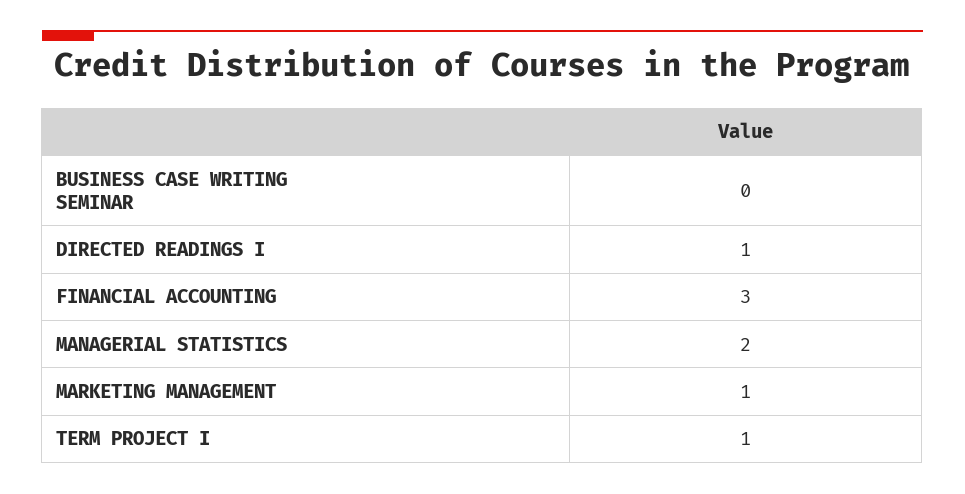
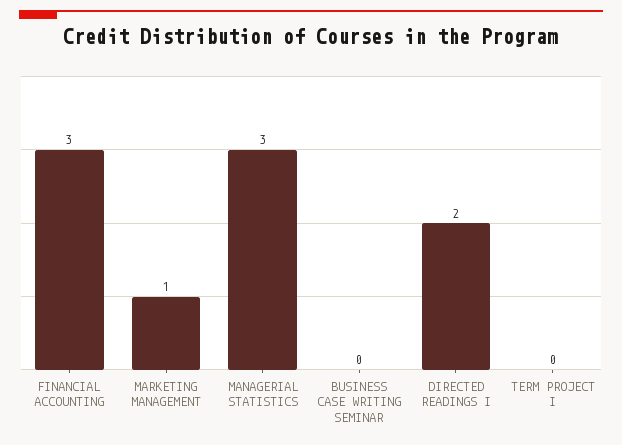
DIRECTED READINGS I: 1 -> 2
MANAGERIAL STATISTICS: 2 -> 3
TERM PROJECT I: 1 -> 0

